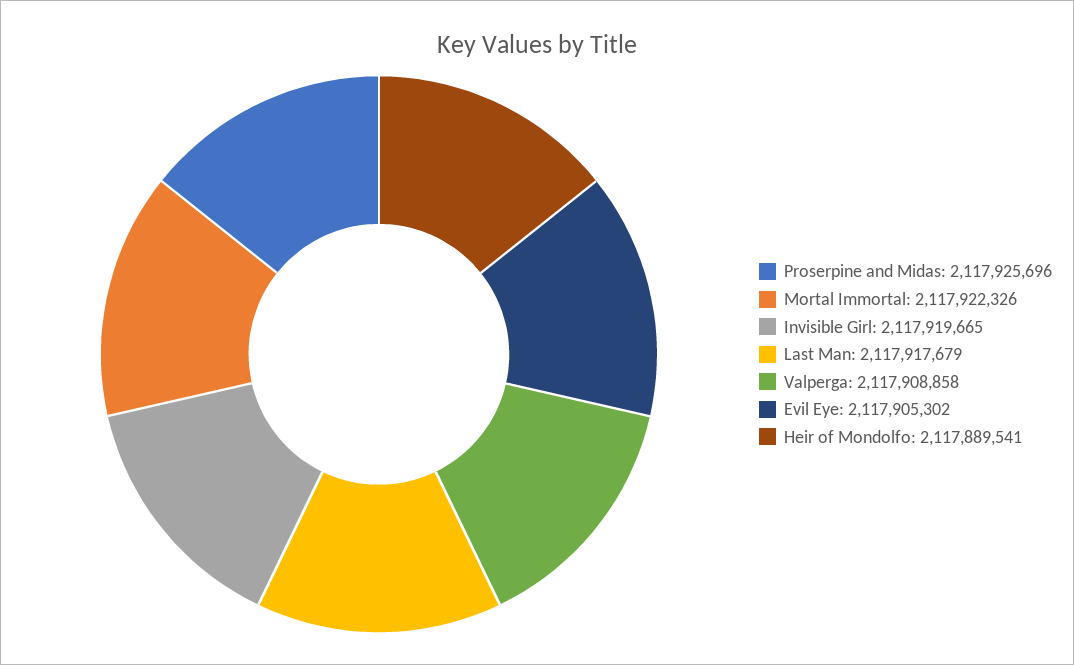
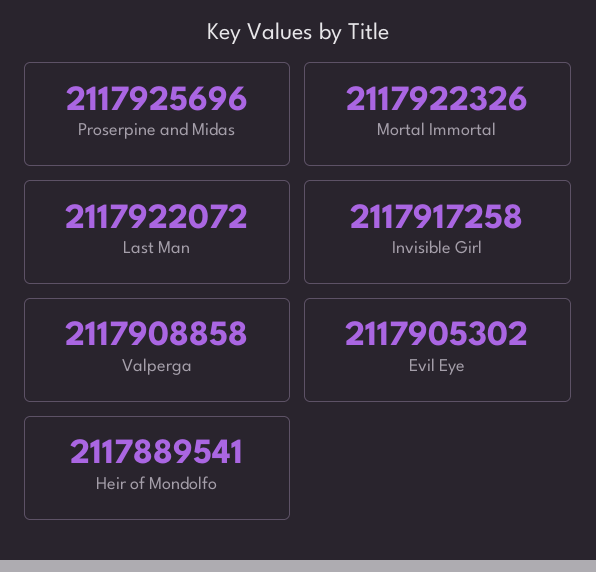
Invisible Girl: 2117919665 -> 2117917258
Last Man: 2117917679 -> 2117922072

